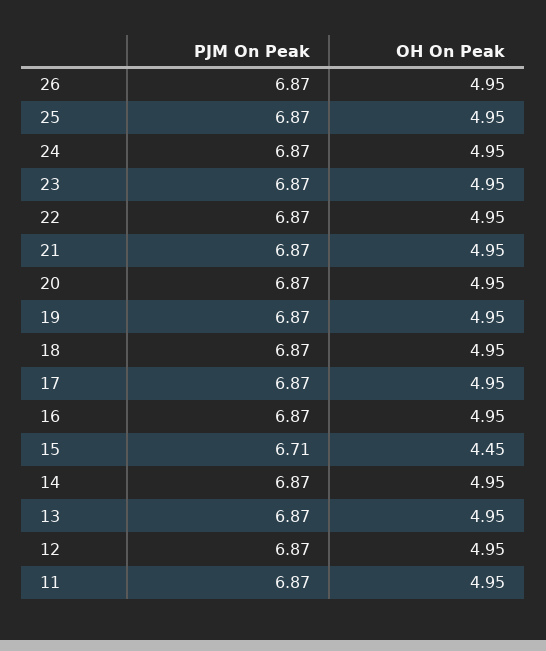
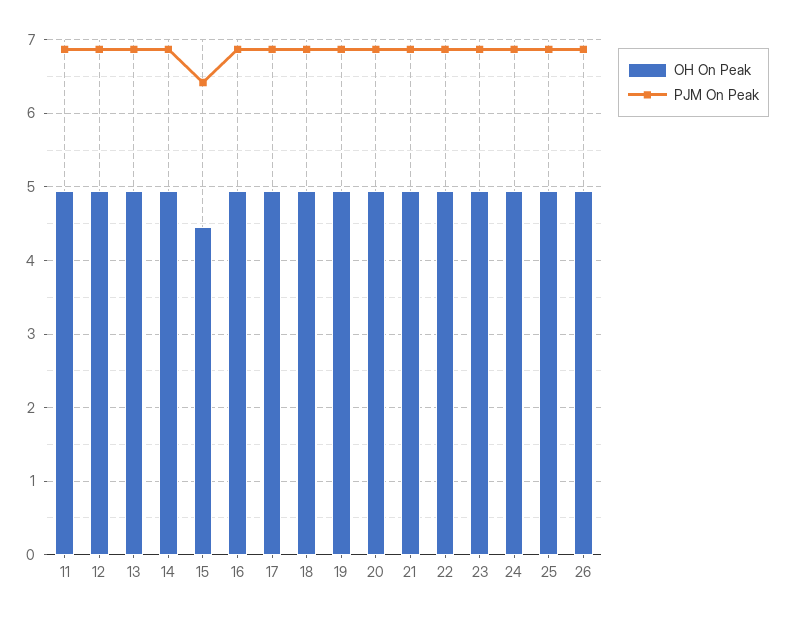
PJM On Peak, 15: 6.71 -> 6.4

